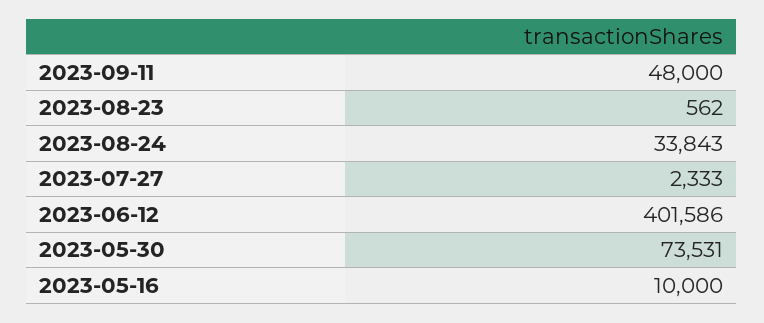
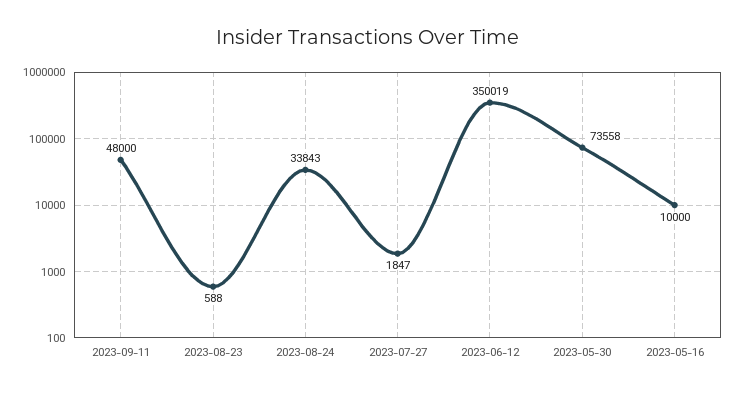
2023-08-23: 562 -> 588
2023-07-27: 2333 -> 1847
2023-06-12: 401586 -> 350019
2023-05-30: 73531 -> 73558

